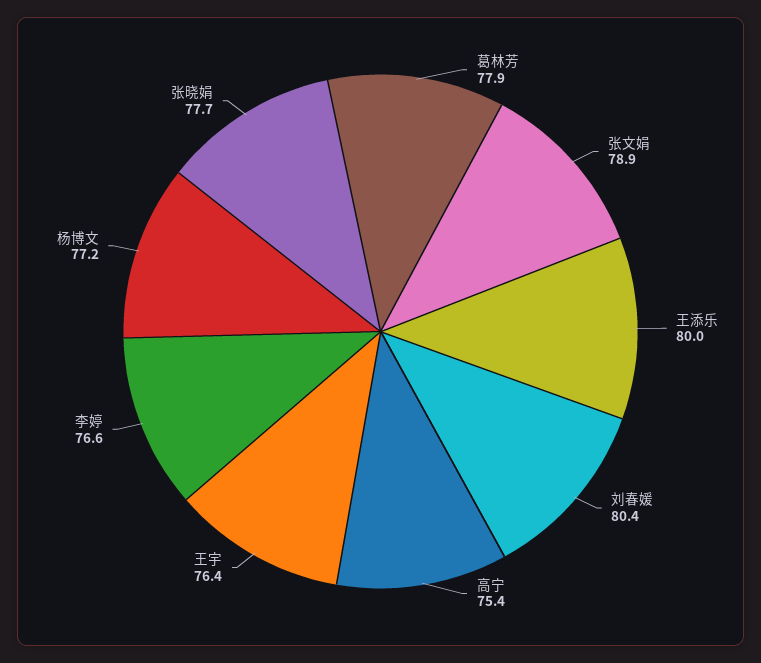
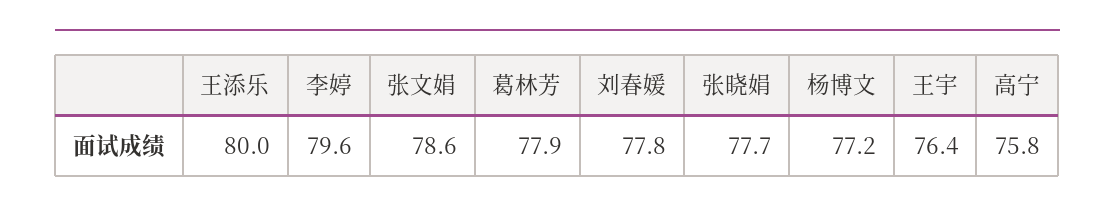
张文娟: 78.9 -> 78.6
刘春媛: 80.4 -> 77.8
高宁: 75.4 -> 75.8
李婷: 76.6 -> 79.6

